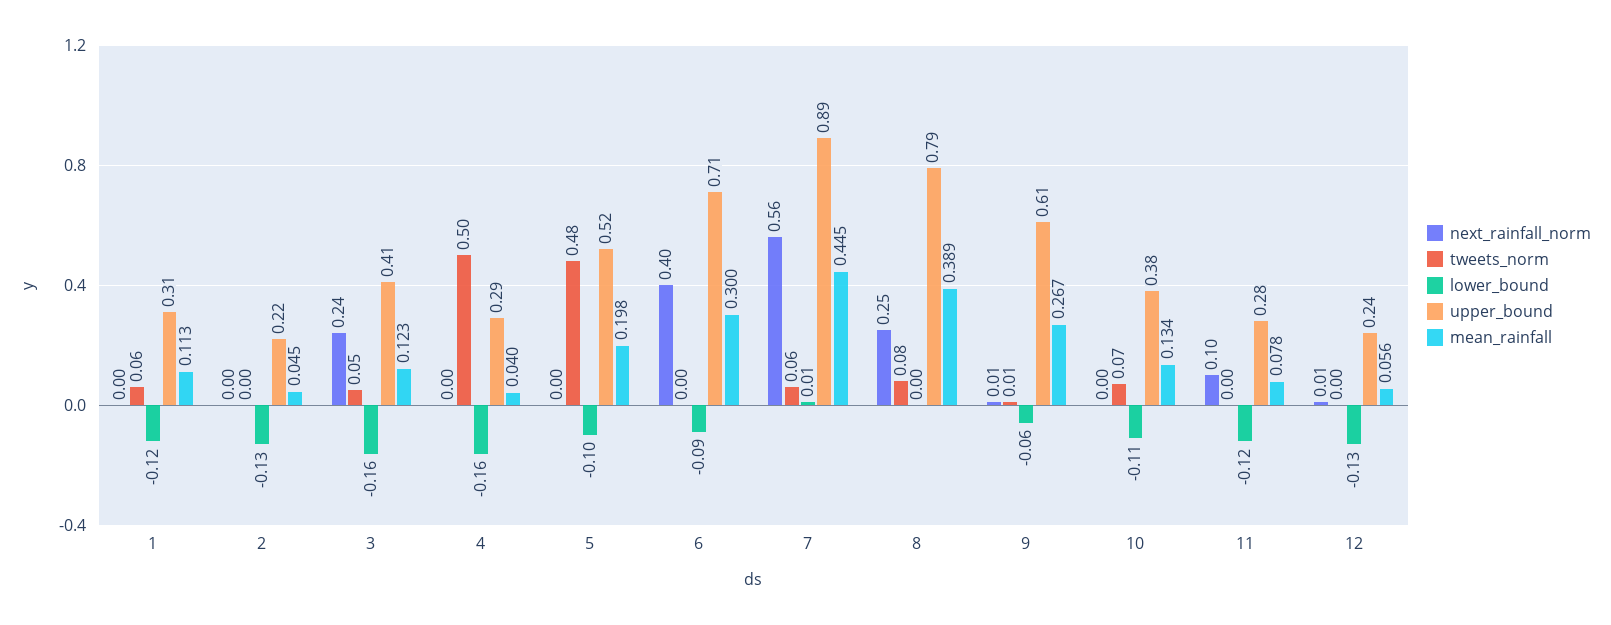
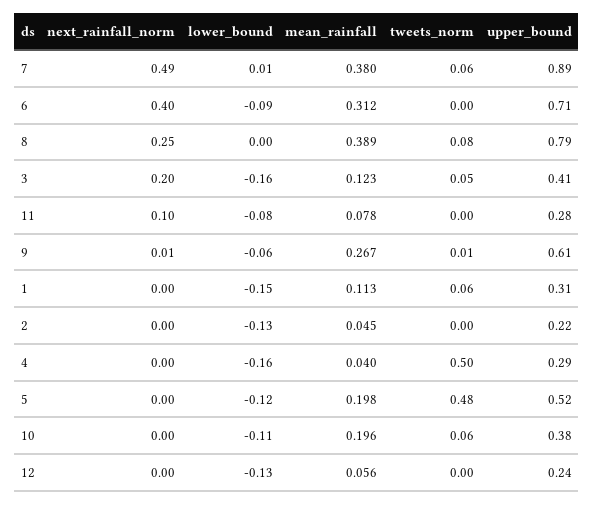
lower_bound, 1: -0.12 -> -0.15
next_rainfall_norm, 3: 0.24 -> 0.2
lower_bound, 5: -0.1 -> -0.12
mean_rainfall, 6: 0.3 -> 0.312
next_rainfall_norm, 7: 0.56 -> 0.49
mean_rainfall, 7: 0.445 -> 0.38
tweets_norm, 10: 0.07 -> 0.06
mean_rainfall, 10: 0.134 -> 0.196
lower_bound, 11: -0.12 -> -0.08
next_rainfall_norm, 12: 0.01 -> 0

